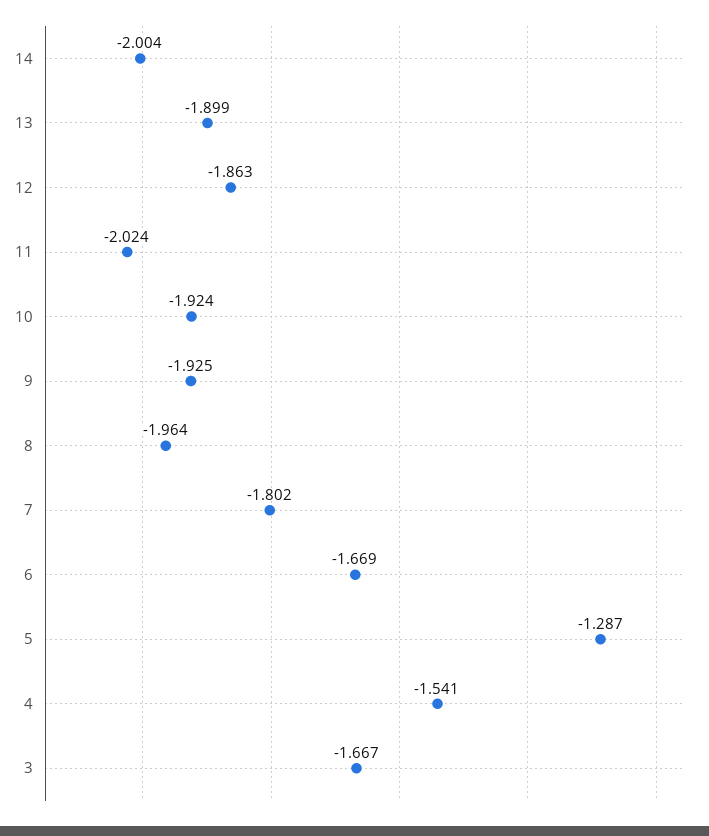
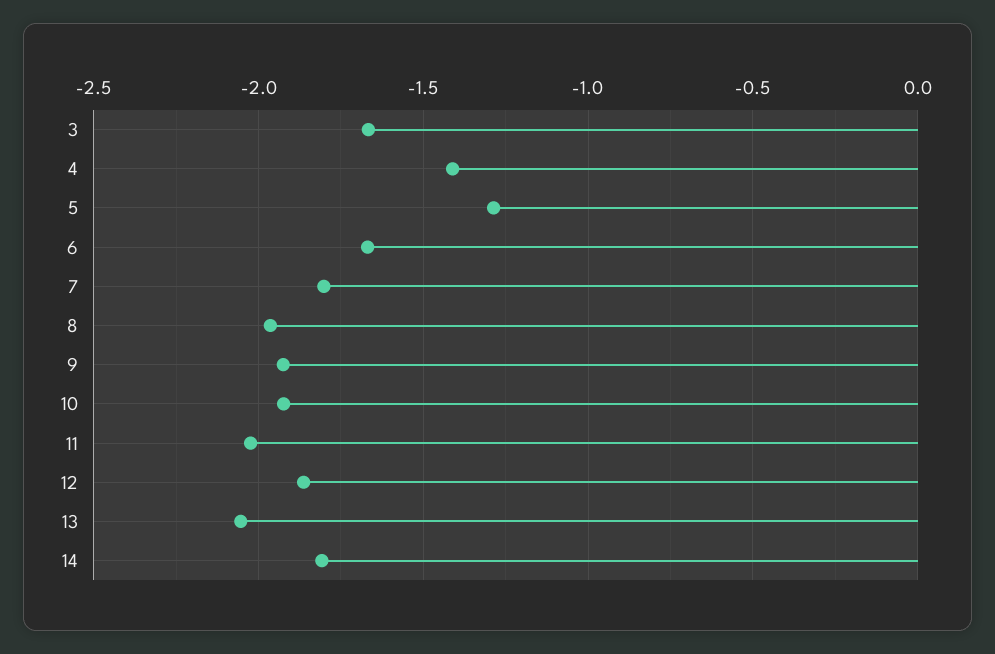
14: -2.004 -> -1.8
13: -1.899 -> -2.05
4: -1.541 -> -1.4

